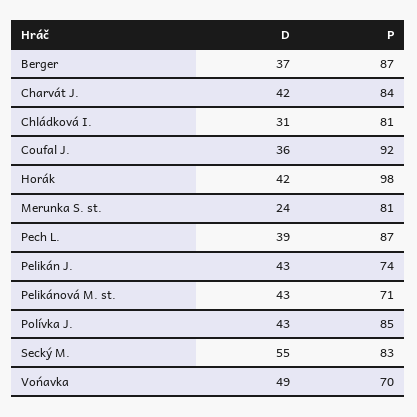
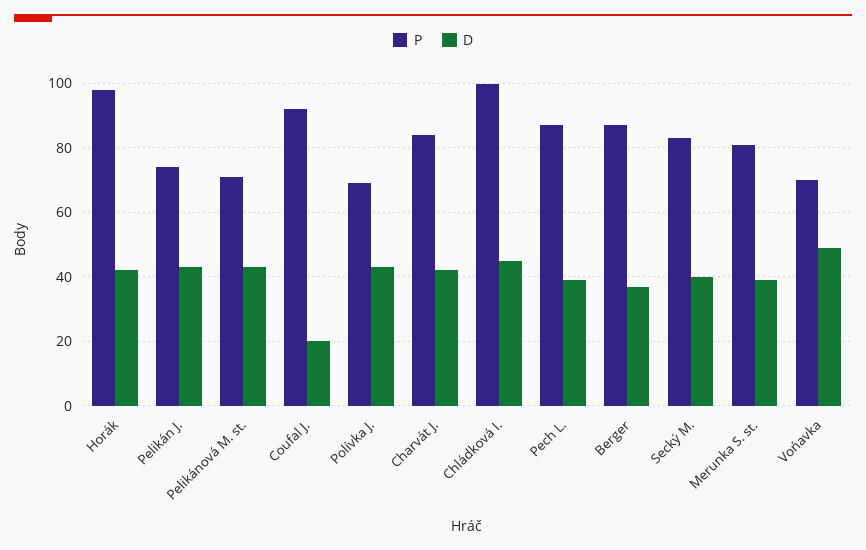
D, Chládková I.: 31 -> 45
P, Chládková I.: 81 -> 100
D, Coufal J.: 36 -> 20
D, Merunka S. st.: 24 -> 40
P, Polívka J.: 85 -> 70
D, Secký M.: 55 -> 40

